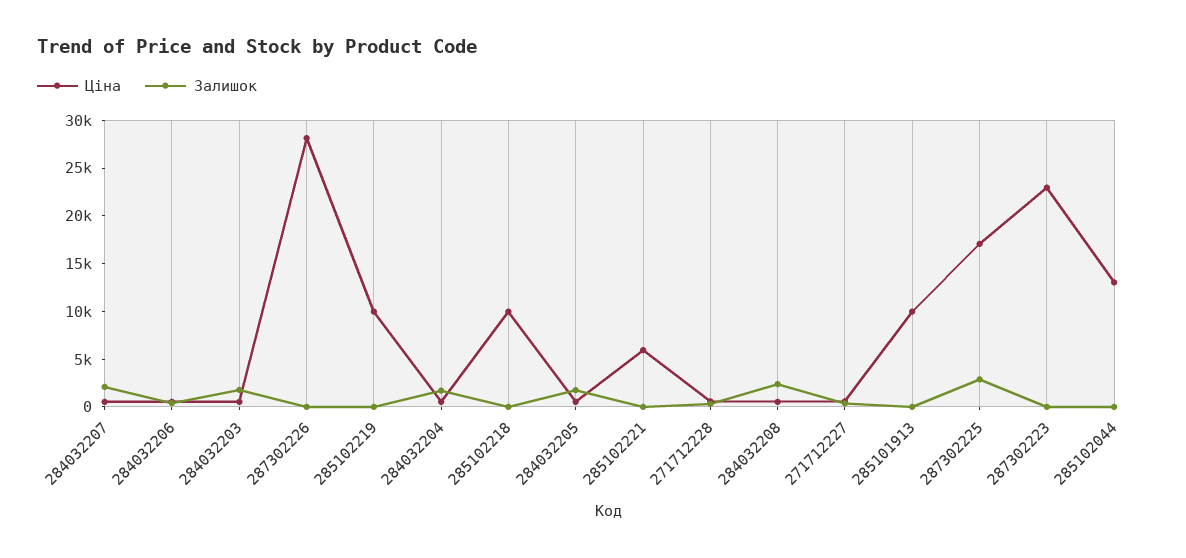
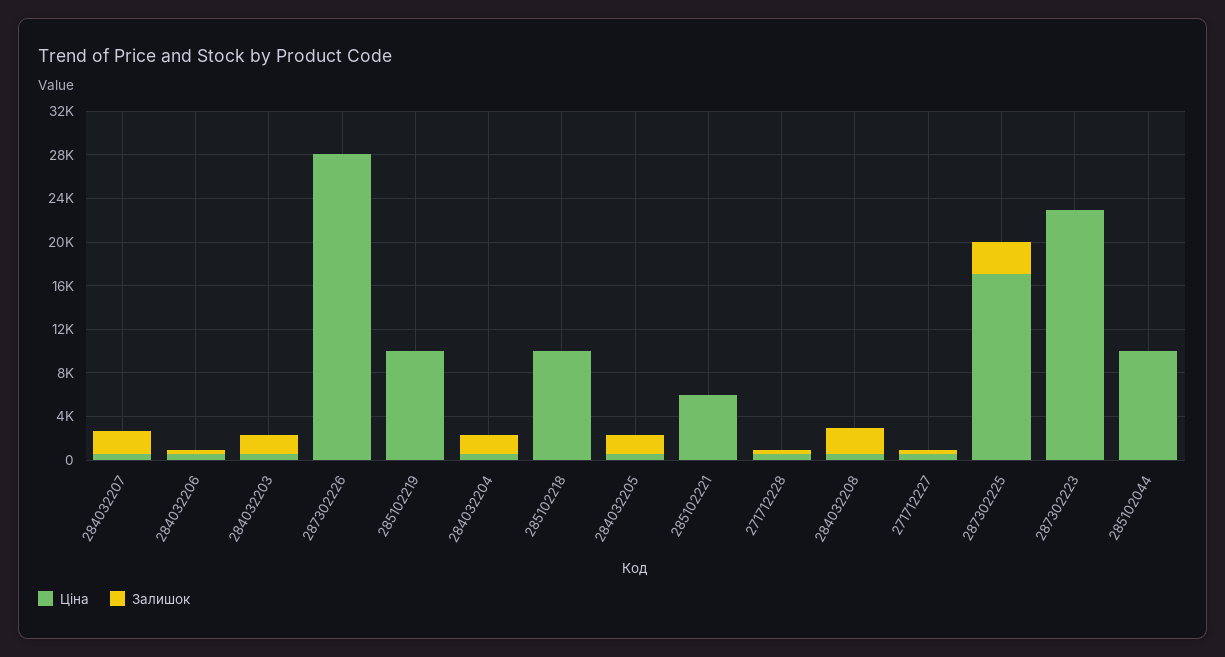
Ціна, 285101913: 10000 -> none
Залишок, 285101913: 0 -> none
Ціна, 285102044: 13000 -> 10000

